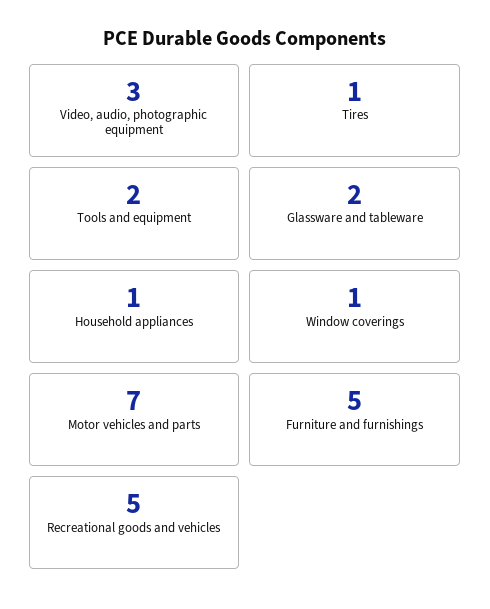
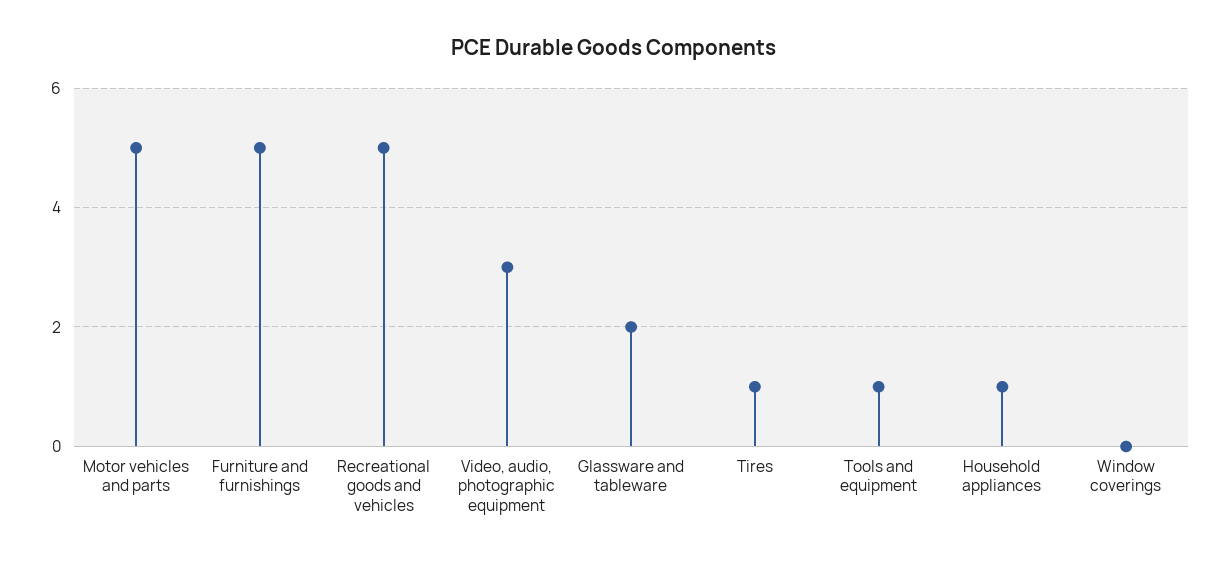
Tools and equipment: 2 -> 1
Window coverings: 1 -> 0
Motor vehicles and parts: 7 -> 5

